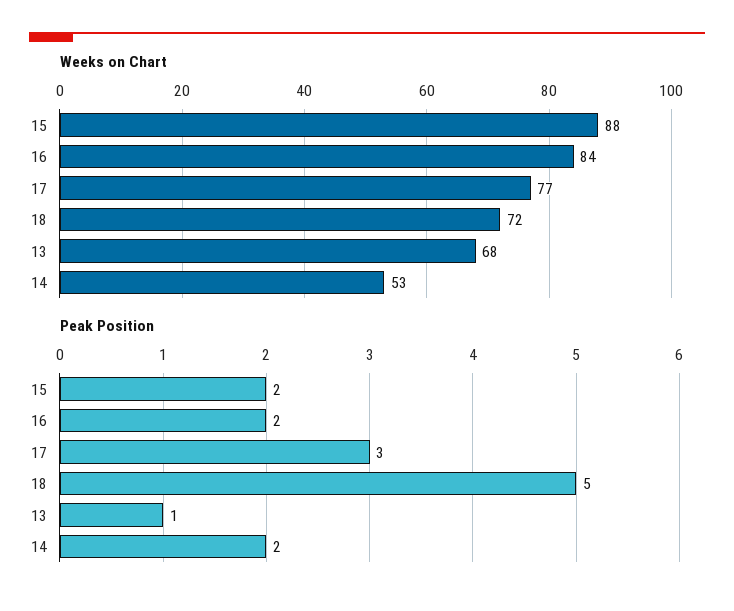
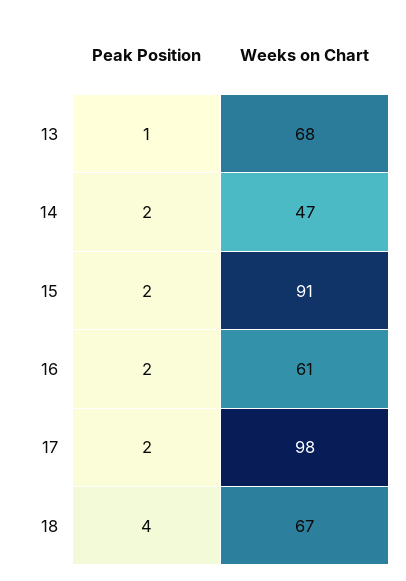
Weeks on Chart, 15: 88 -> 91
Weeks on Chart, 16: 84 -> 61
Weeks on Chart, 17: 77 -> 98
Weeks on Chart, 18: 72 -> 67
Weeks on Chart, 14: 53 -> 47
Peak Position, 17: 3 -> 2
Peak Position, 18: 5 -> 4

